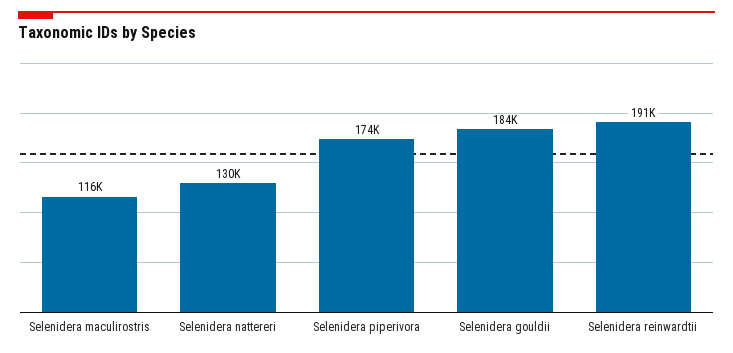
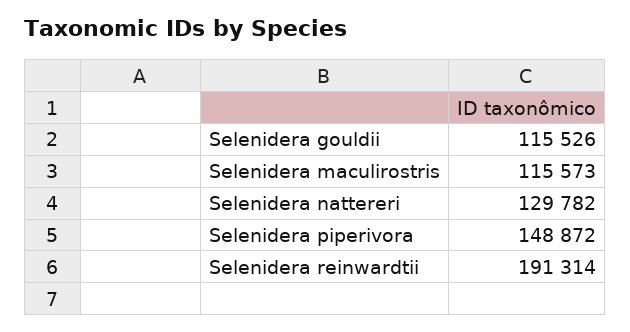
Selenidera piperivora: 174000 -> 148872
Selenidera gouldii: 184000 -> 115526

